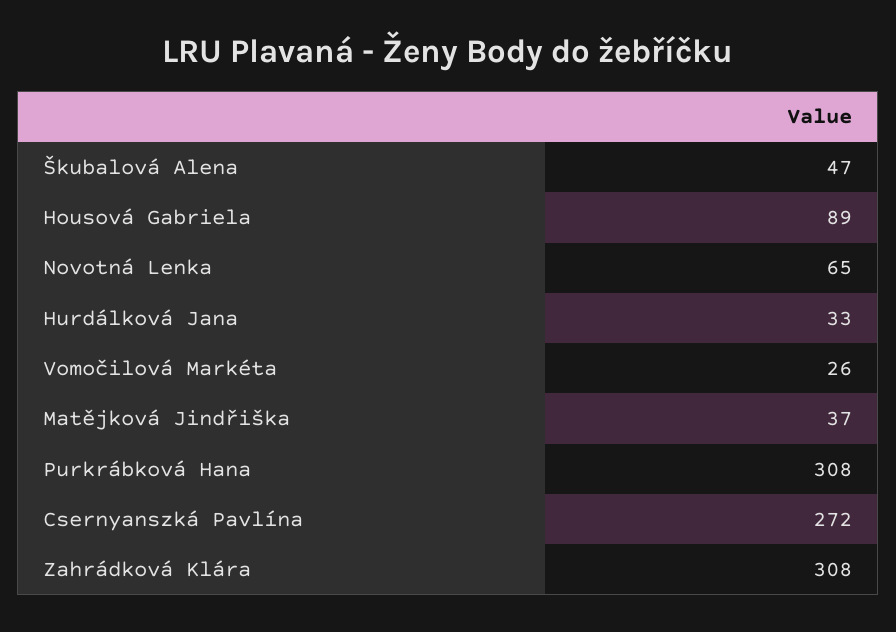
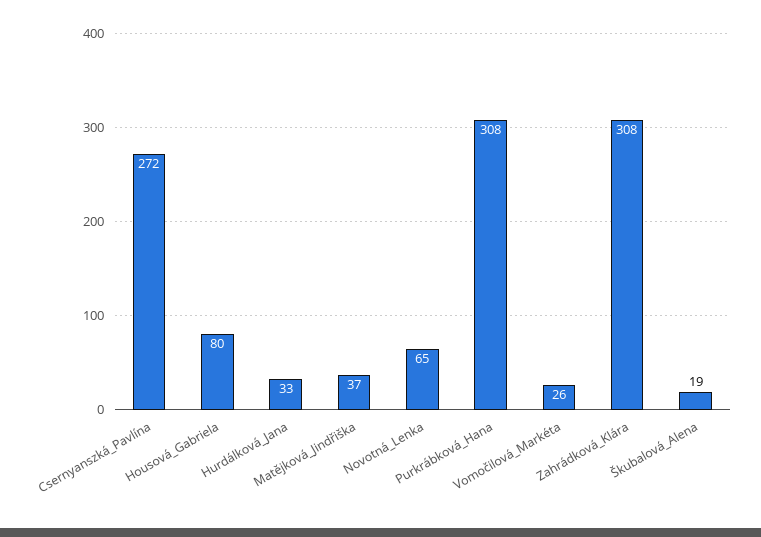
Škubalová Alena: 47 -> 19
Housová Gabriela: 89 -> 80

